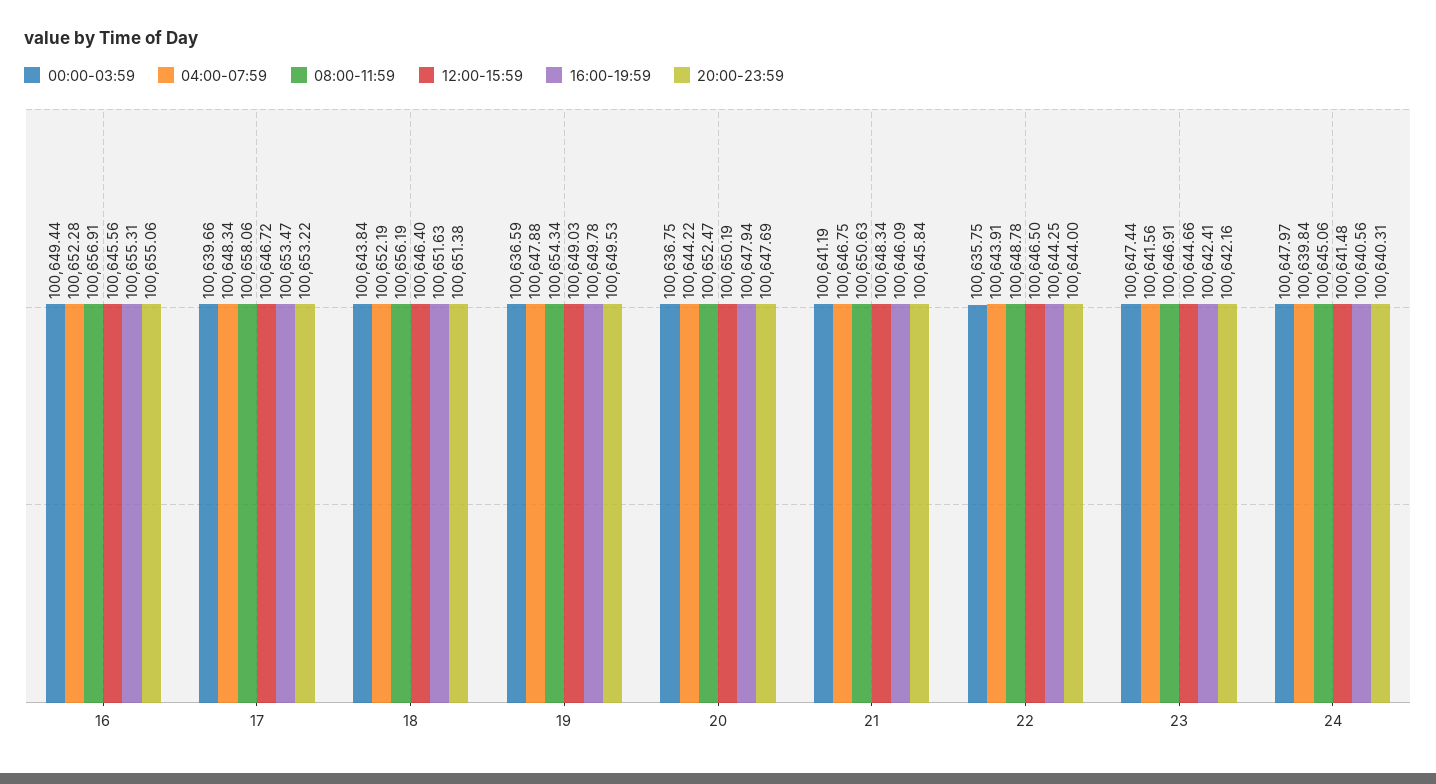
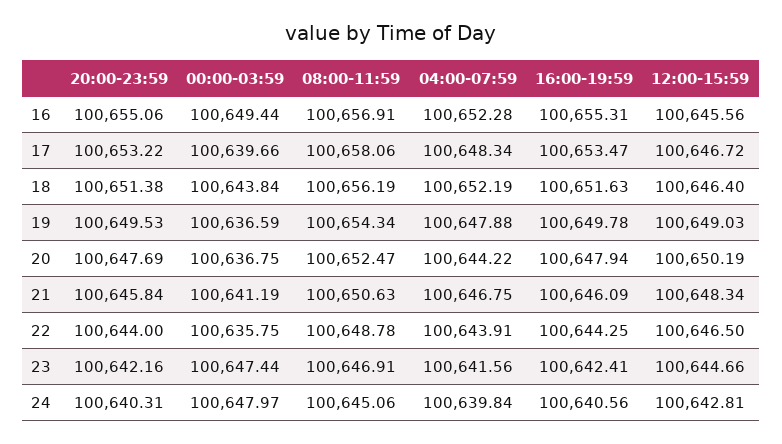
12:00-15:59, 24: 100641.48 -> 100642.81

